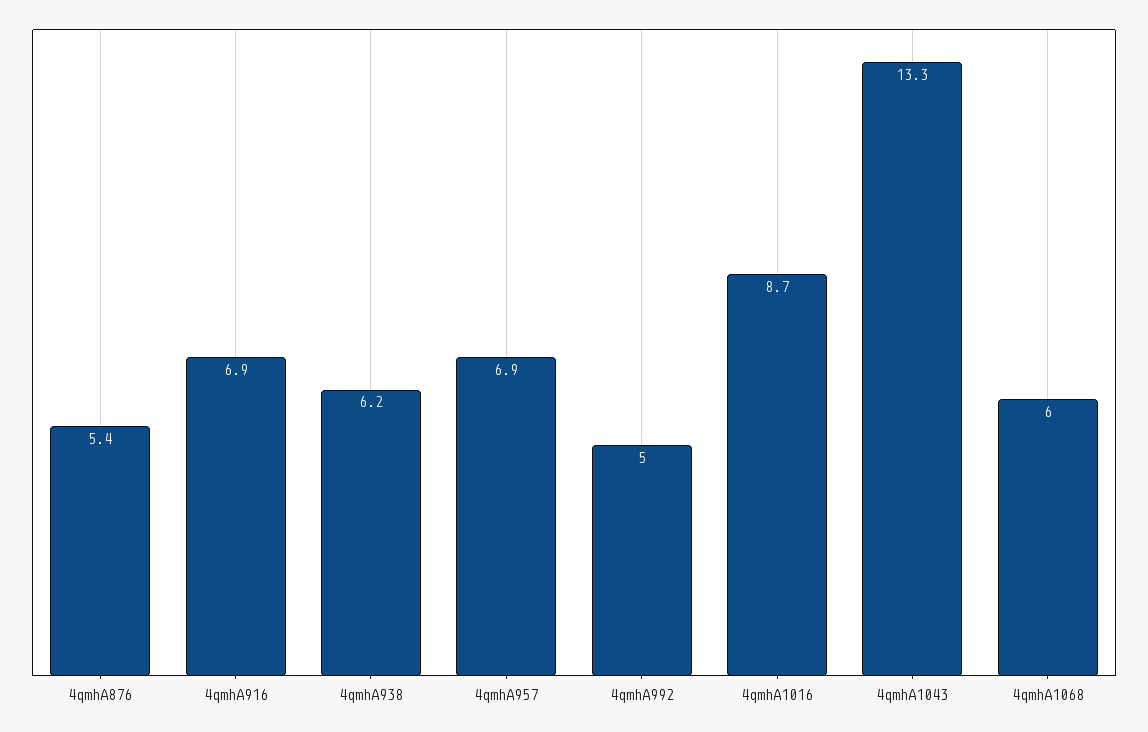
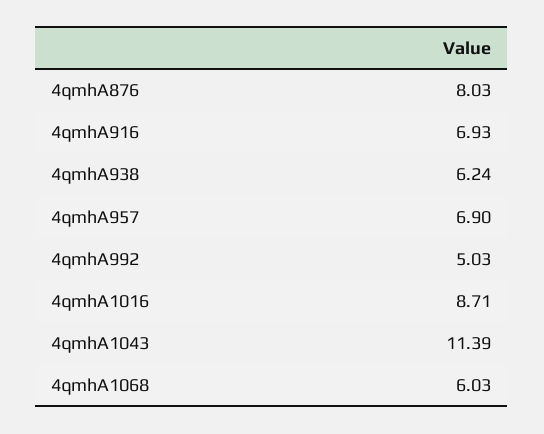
4qmhA876: 5.4 -> 8.03
4qmhA1043: 13.3 -> 11.39

